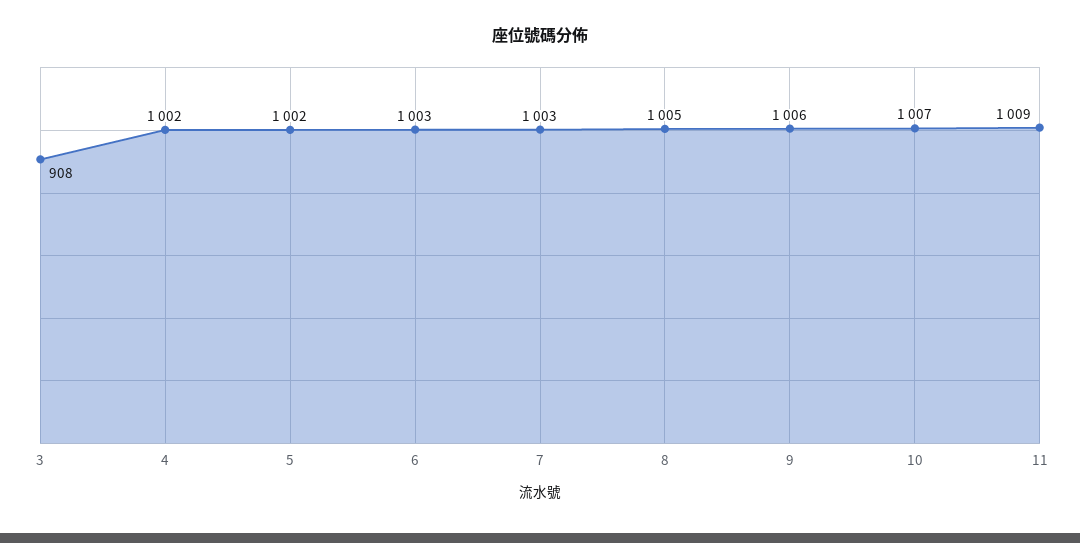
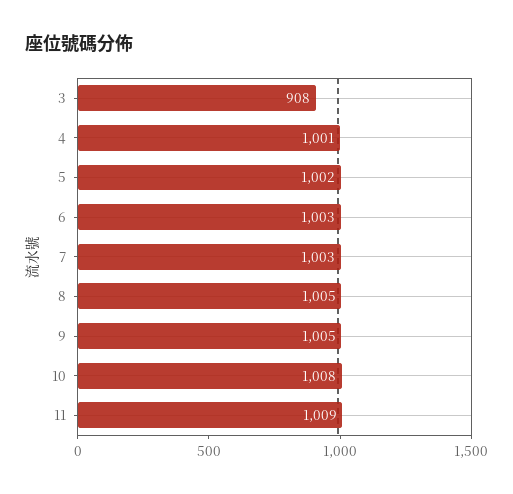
4: 1002 -> 1001
9: 1006 -> 1005
10: 1007 -> 1008

